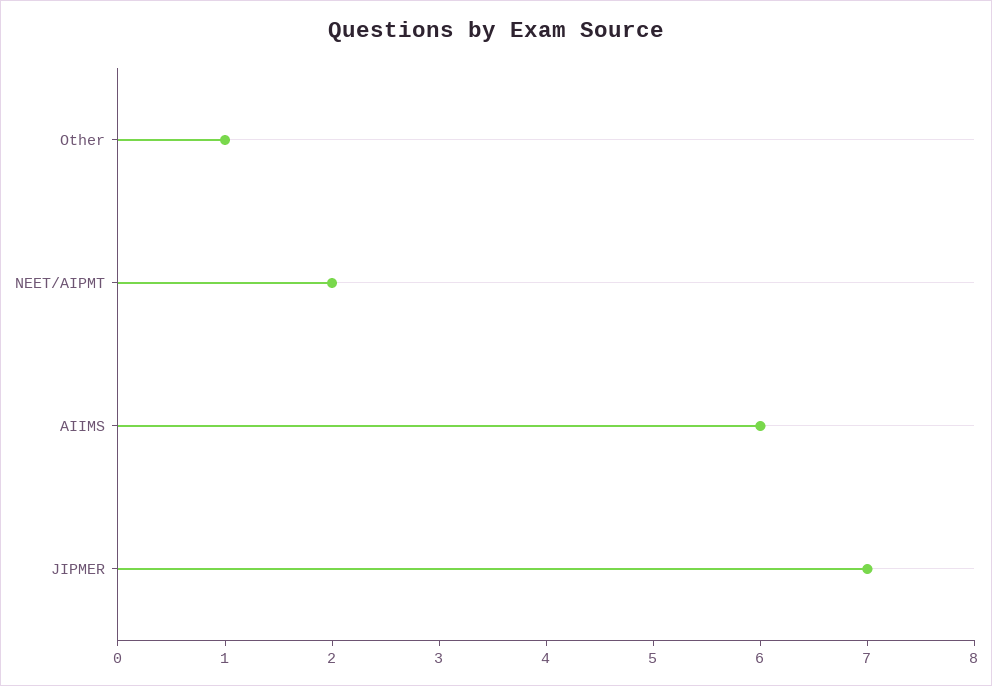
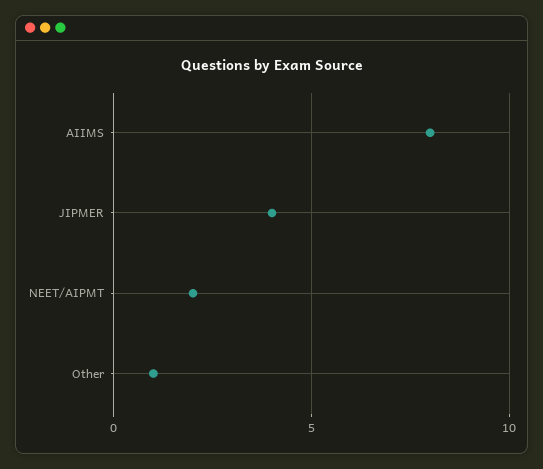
AIIMS: 6 -> 8
JIPMER: 7 -> 4

